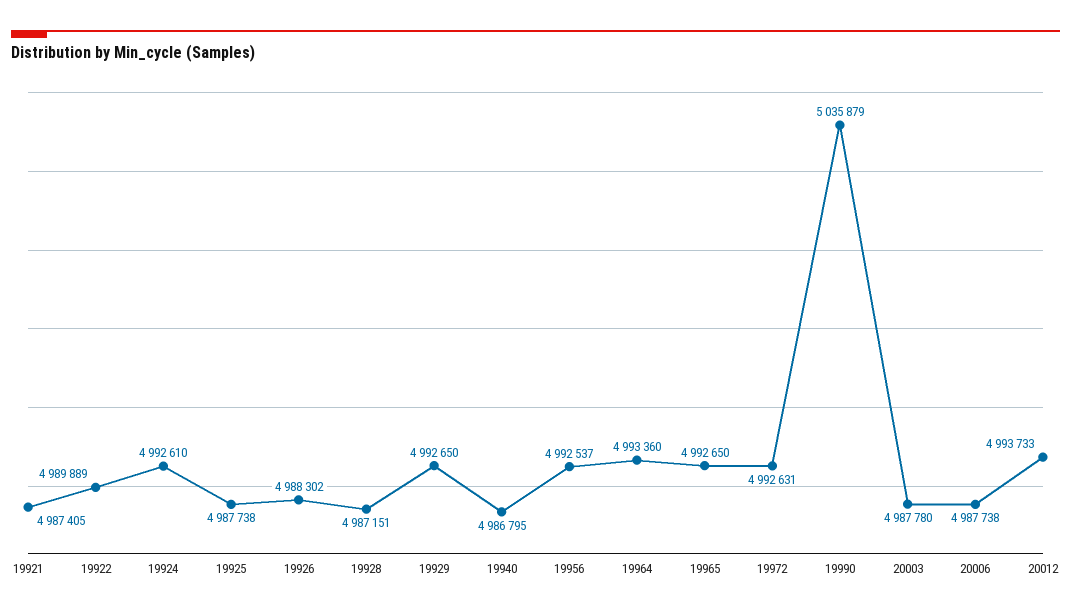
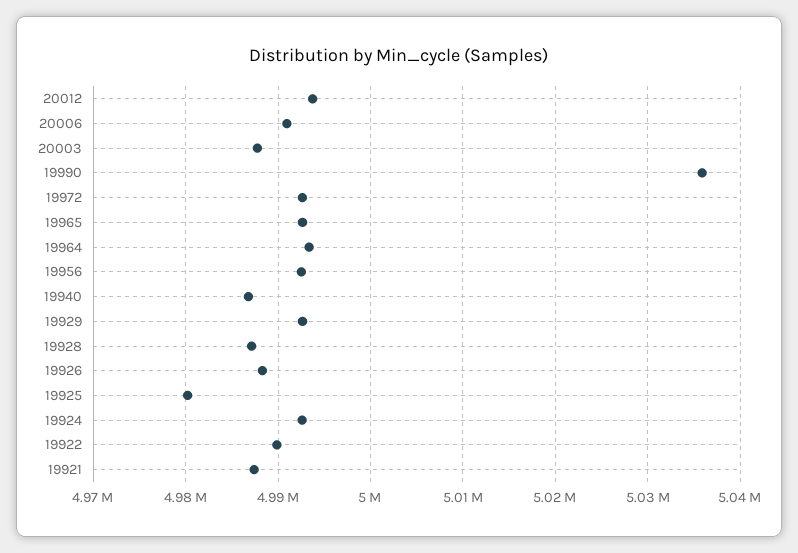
19925: 4987738 -> 4980000
20006: 4987738 -> 4991000

